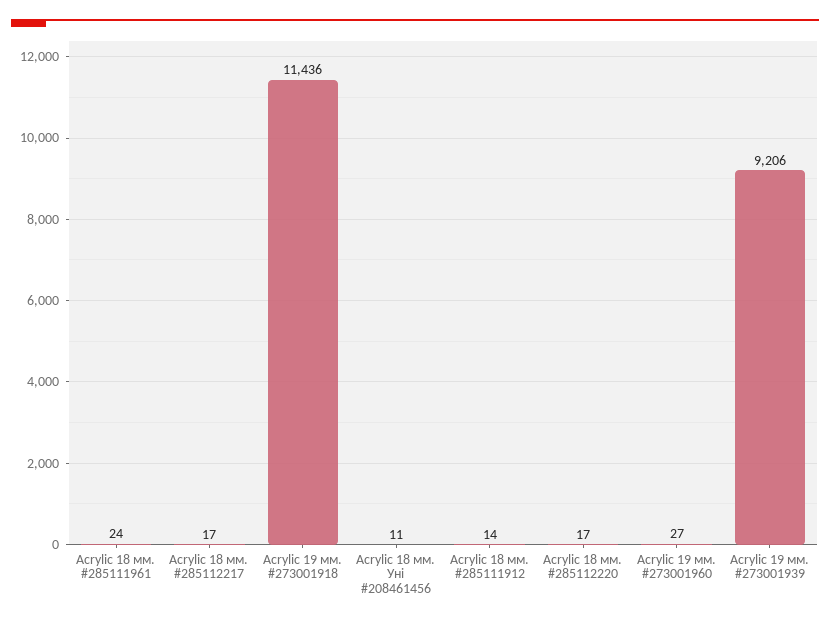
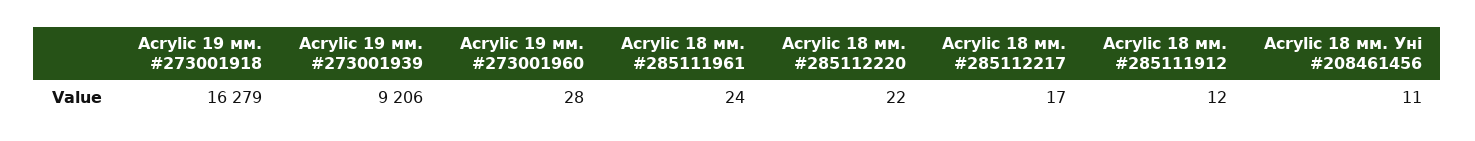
Acrylic 19 мм. #273001918: 11436 -> 16279
Acrylic 18 мм. #285111912: 14 -> 12
Acrylic 18 мм. #285112220: 17 -> 22
Acrylic 19 мм. #273001960: 27 -> 28

